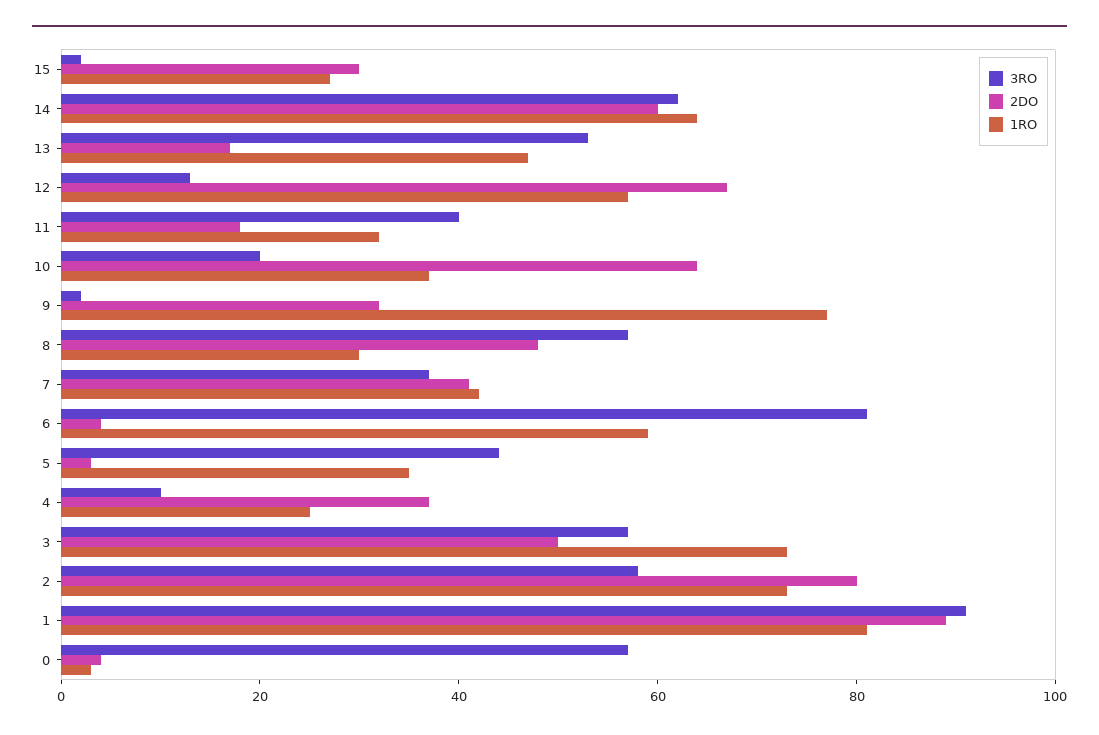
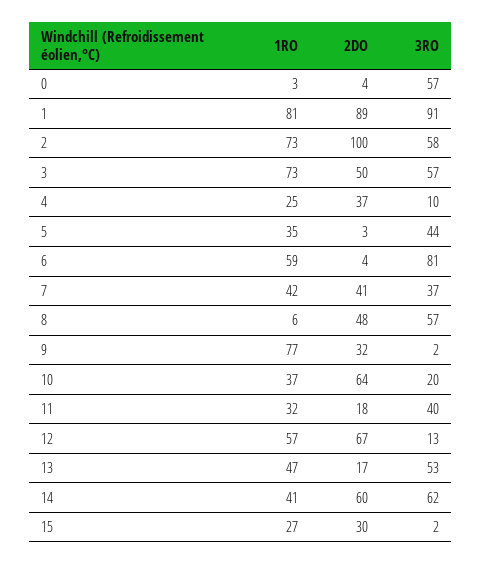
1RO, 14: 65 -> 41
1RO, 8: 30 -> 6
2DO, 2: 80 -> 100

